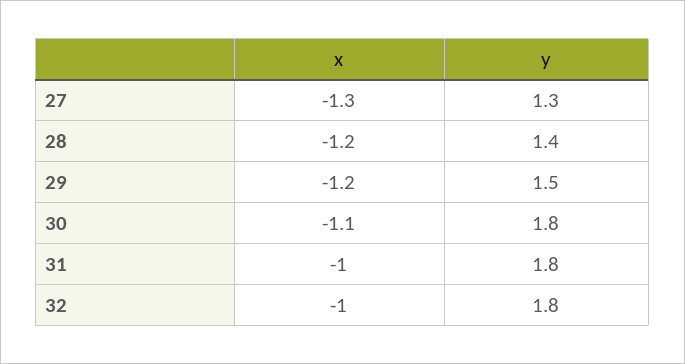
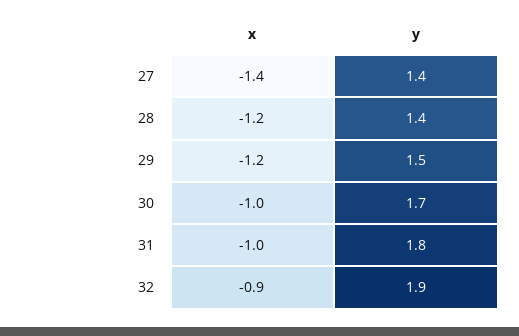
x, 27: -1.3 -> -1.4
y, 27: 1.3 -> 1.4
x, 30: -1.1 -> -1
y, 30: 1.8 -> 1.7
x, 32: -1 -> -0.9
y, 32: 1.8 -> 1.9

